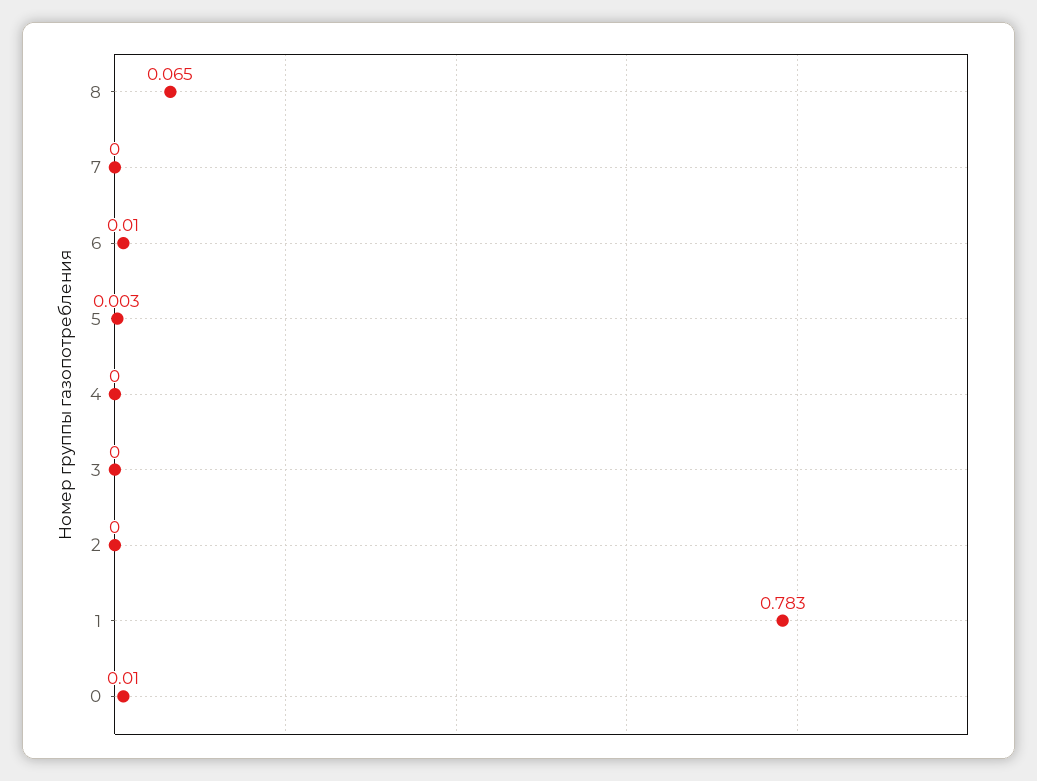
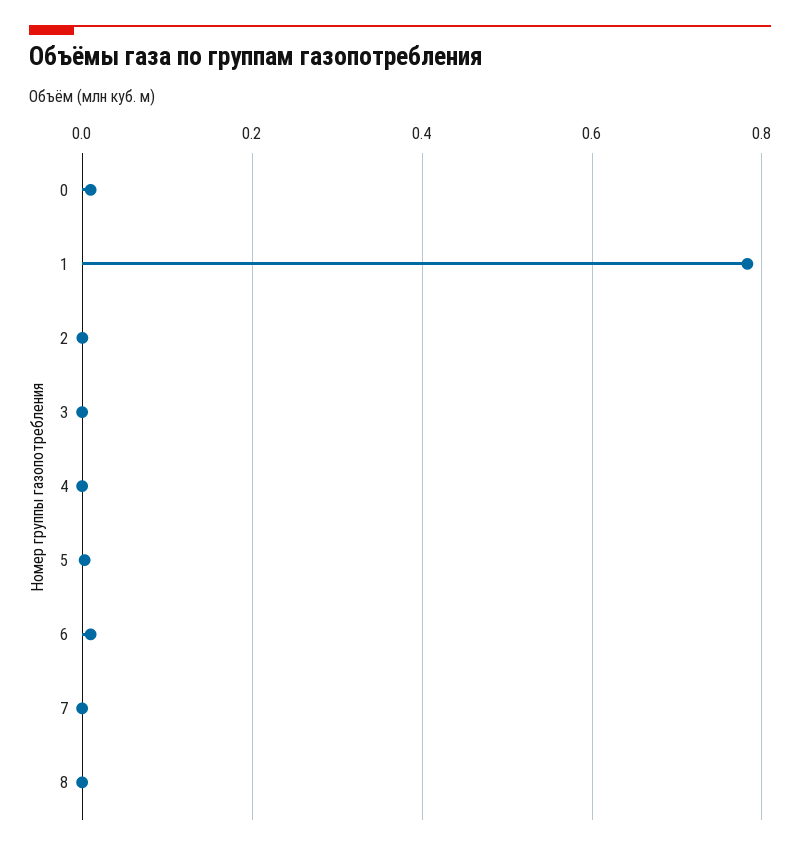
8: 0.065 -> 0

